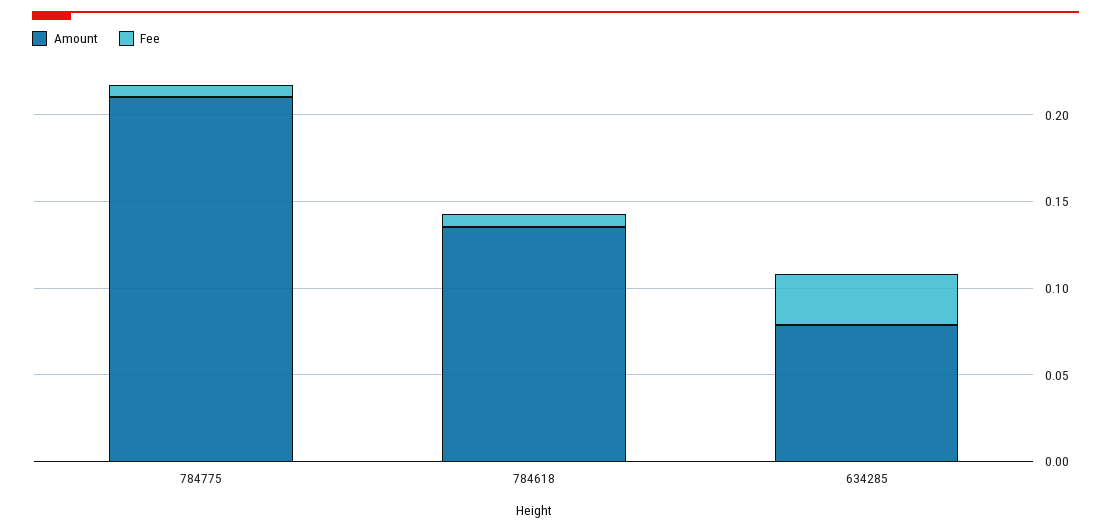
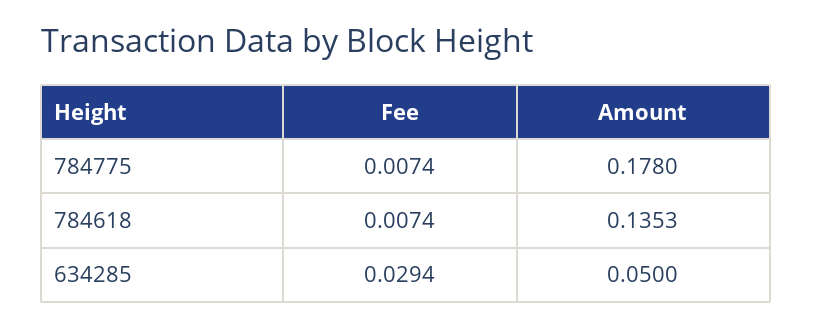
Amount, 784775: 0.21 -> 0.178
Amount, 634285: 0.08 -> 0.05

